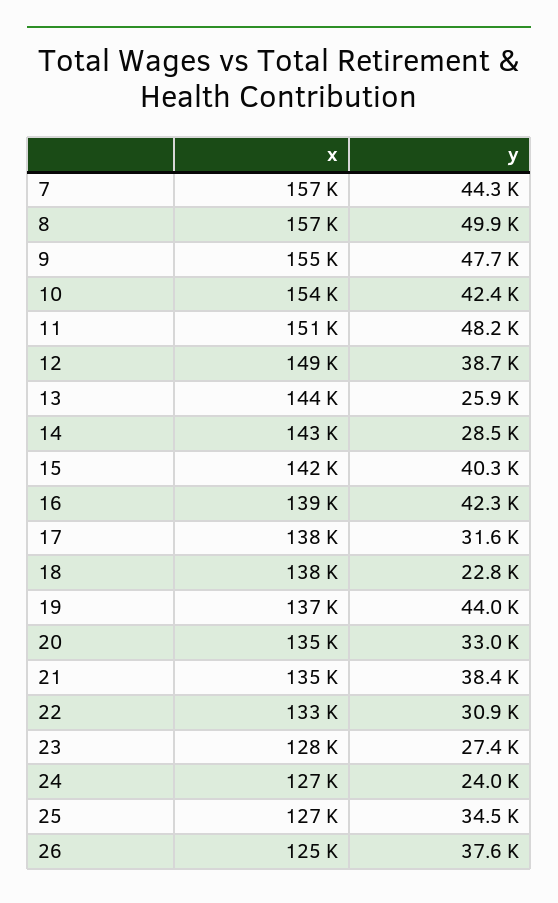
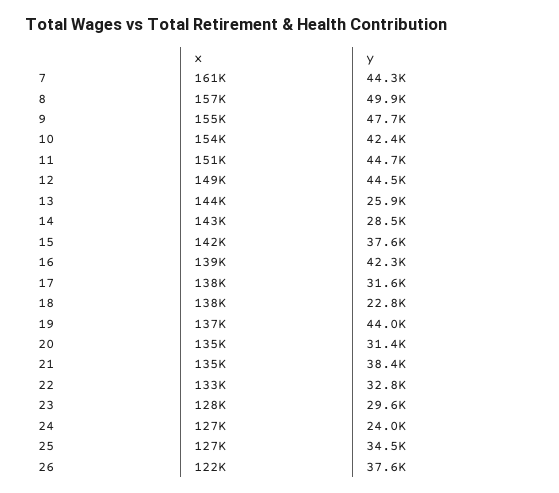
x, 7: 157000 -> 161000
y, 11: 48200 -> 44700
y, 12: 38700 -> 44500
y, 15: 40300 -> 37600
y, 20: 33000 -> 31400
y, 22: 30900 -> 32800
y, 23: 27400 -> 29600
x, 26: 125000 -> 122000

